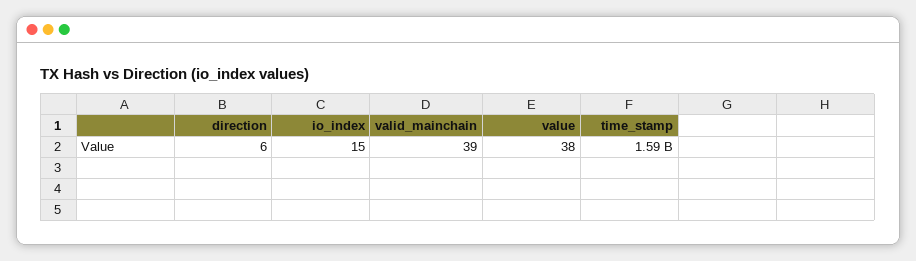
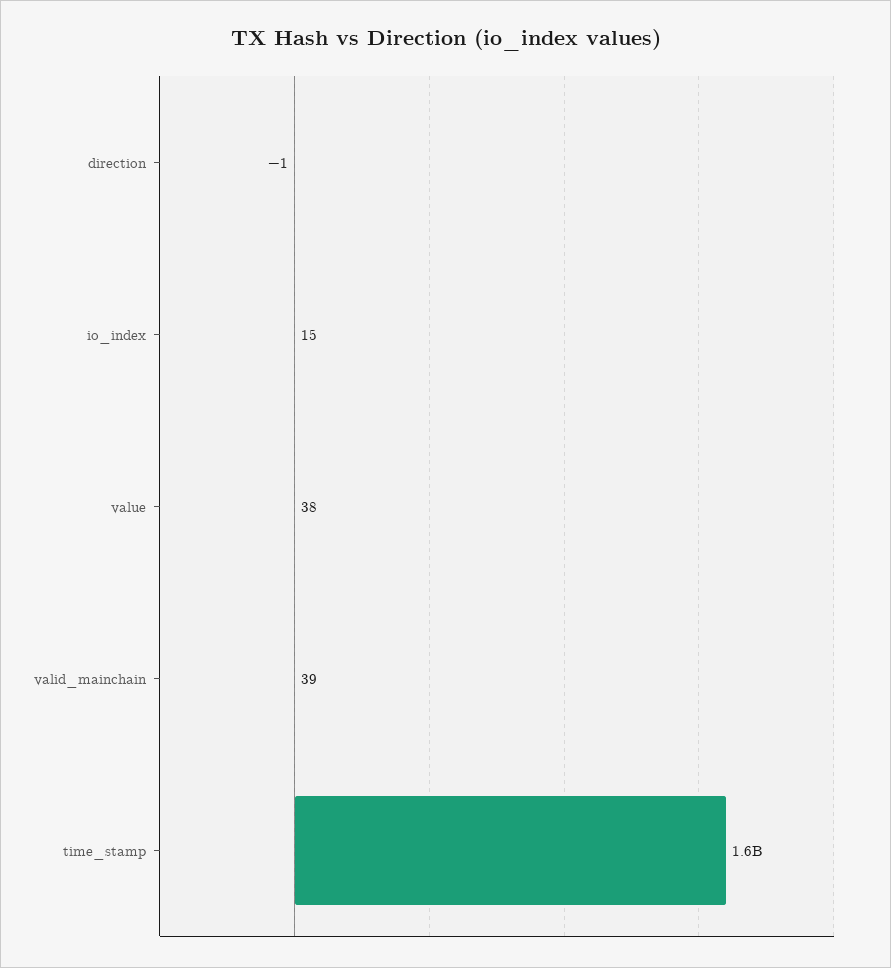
direction: 6 -> -1

